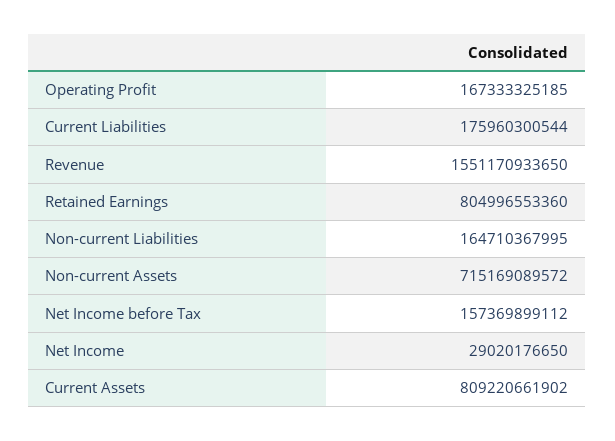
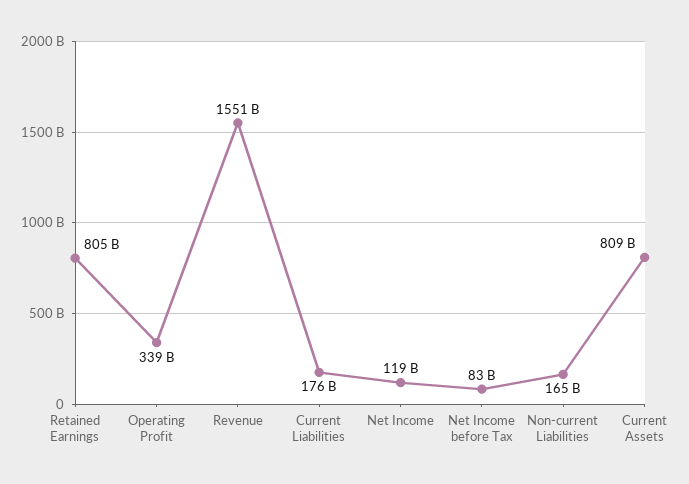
Operating Profit: 167333325185 -> 339000000000
Non-current Assets: 715169089572 -> none
Net Income before Tax: 157369899112 -> 83000000000
Net Income: 29020176650 -> 119000000000

